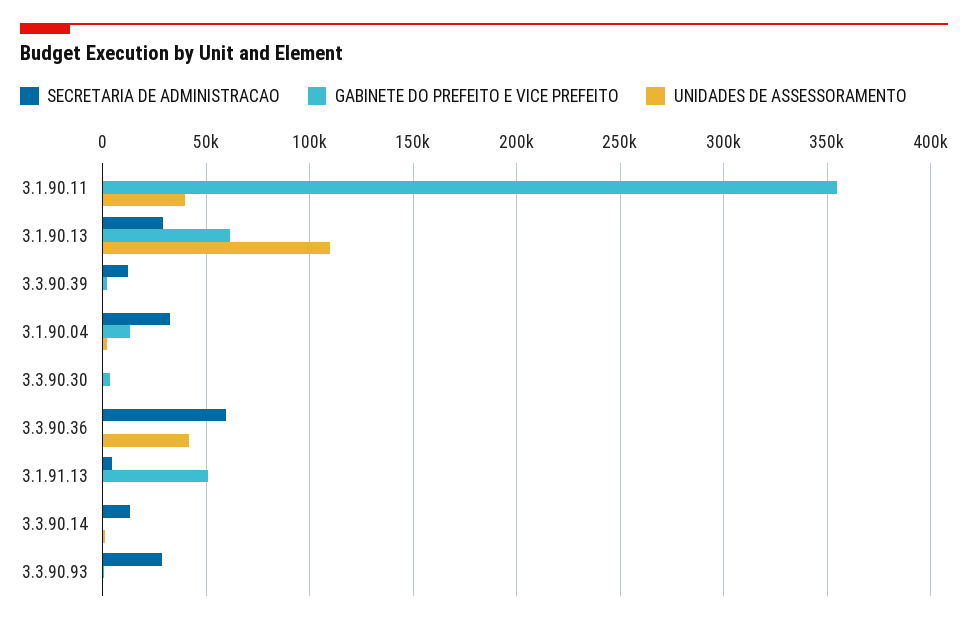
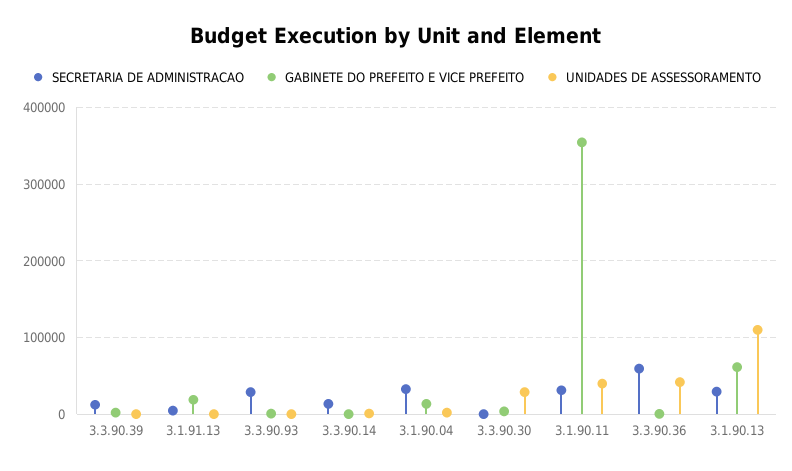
SECRETARIA DE ADMINISTRACAO, 3.1.90.11: 0 -> 30000
UNIDADES DE ASSESSORAMENTO, 3.3.90.30: 0 -> 30000
GABINETE DO PREFEITO E VICE PREFEITO, 3.1.91.13: 50000 -> 20000

